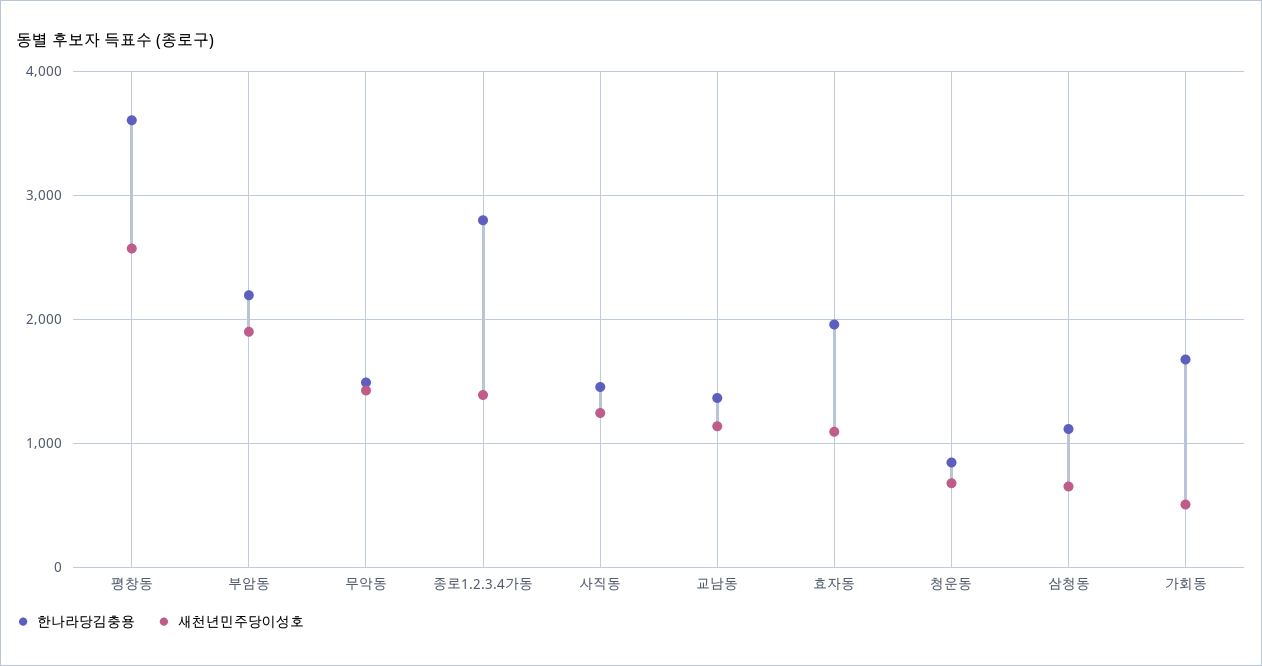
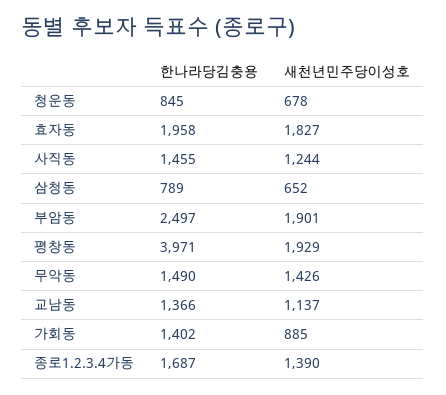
한나라당김충용, 평창동: 3600 -> 3971
새천년민주당이성호, 평창동: 2600 -> 1929
한나라당김충용, 부암동: 2200 -> 2497
한나라당김충용, 종로1.2.3.4가동: 2800 -> 1687
새천년민주당이성호, 효자동: 1100 -> 1827
한나라당김충용, 삼청동: 1100 -> 789
한나라당김충용, 가회동: 1700 -> 1402
새천년민주당이성호, 가회동: 500 -> 885

